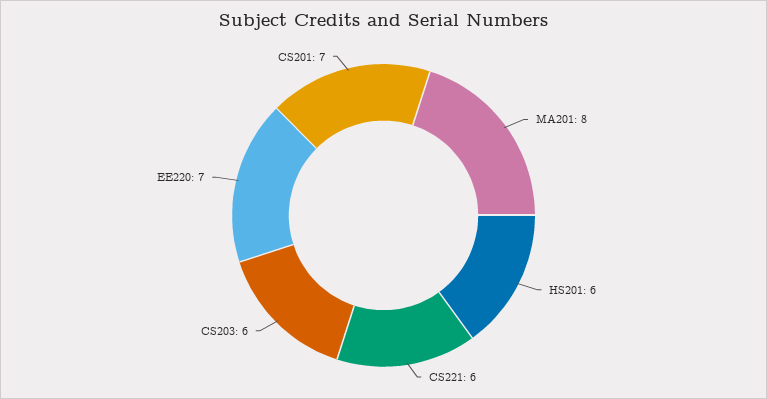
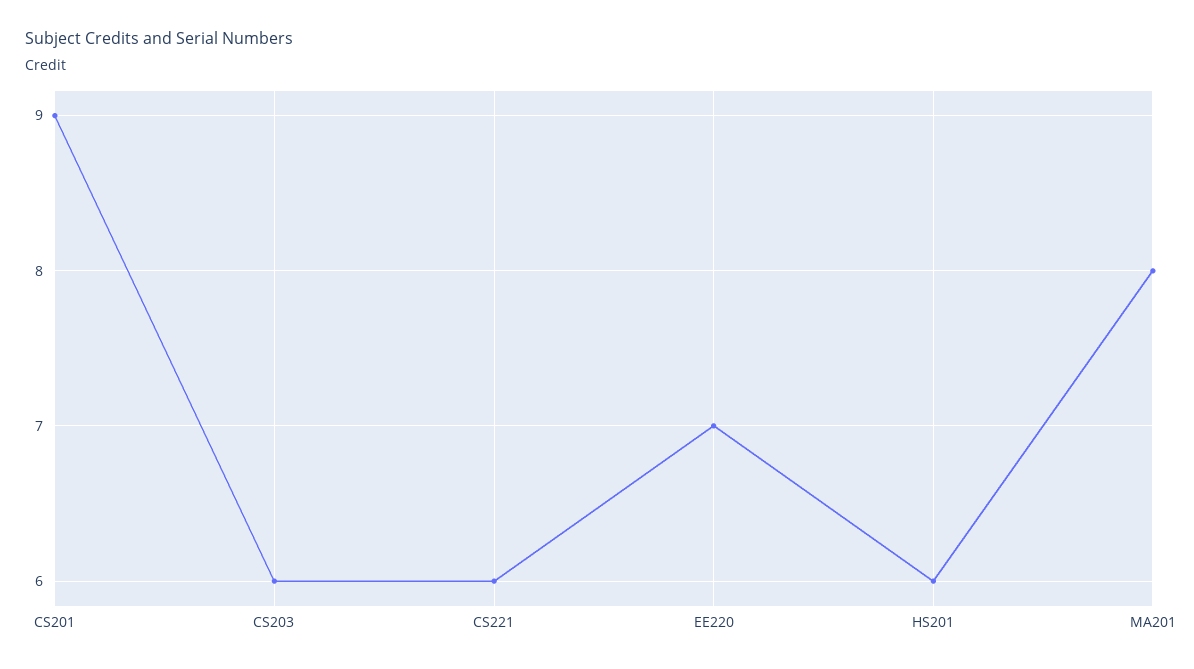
CS201: 7 -> 9

